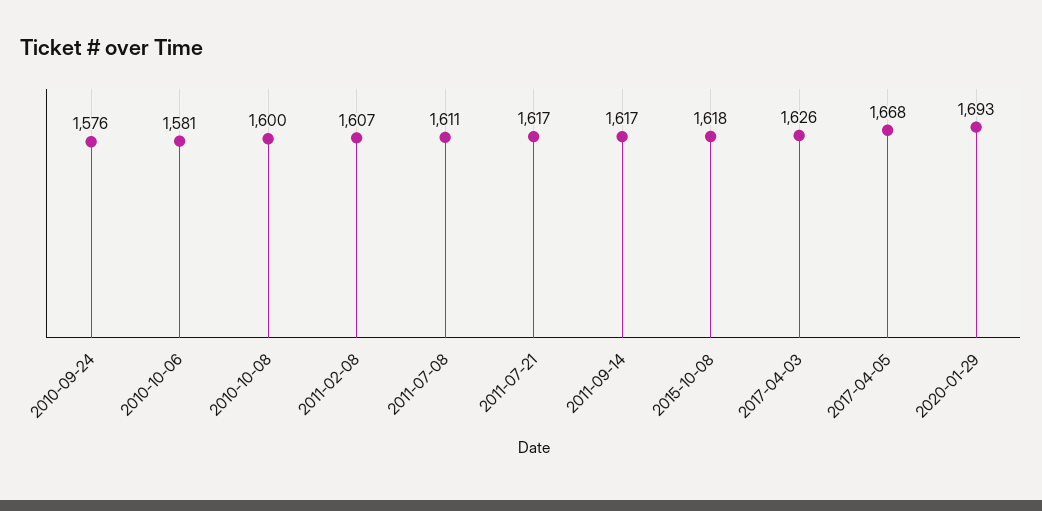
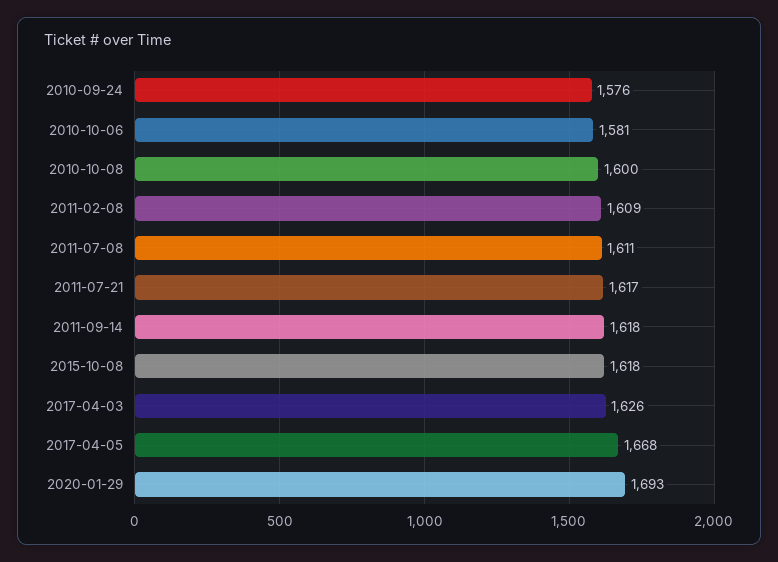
2011-02-08: 1607 -> 1609
2011-09-14: 1617 -> 1618

